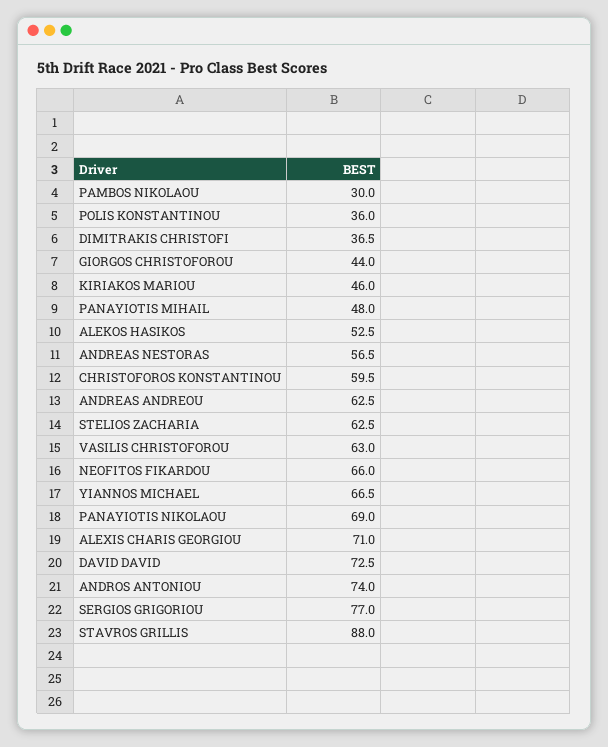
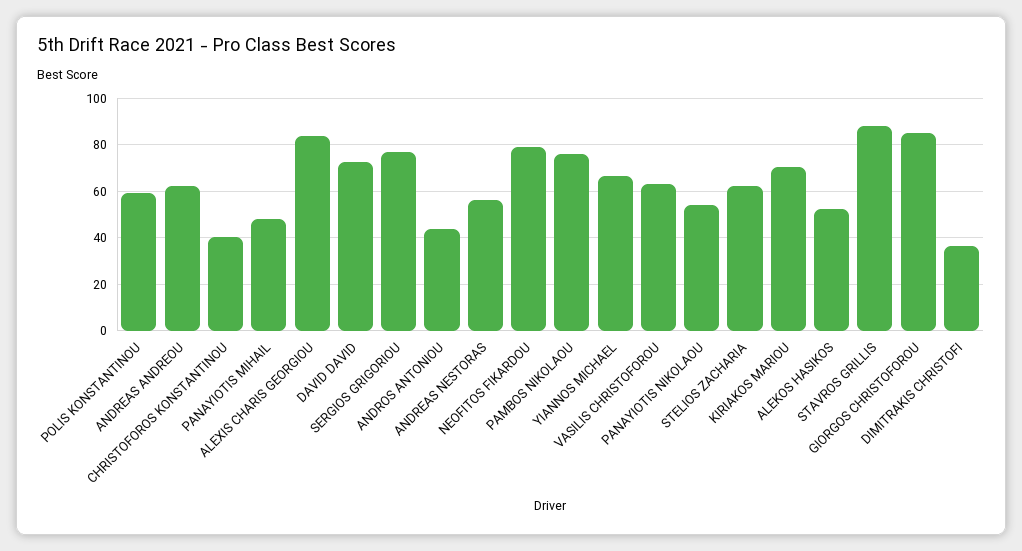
PAMBOS NIKOLAOU: 30 -> 75
POLIS KONSTANTINOU: 36 -> 60
GIORGOS CHRISTOFOROU: 44 -> 85
KIRIAKOS MARIOU: 46 -> 70
CHRISTOFOROS KONSTANTINOU: 59.5 -> 40
NEOFITOS FIKARDOU: 66 -> 80
PANAYIOTIS NIKOLAOU: 69 -> 55
ALEXIS CHARIS GEORGIOU: 71 -> 85
ANDROS ANTONIOU: 74 -> 45

